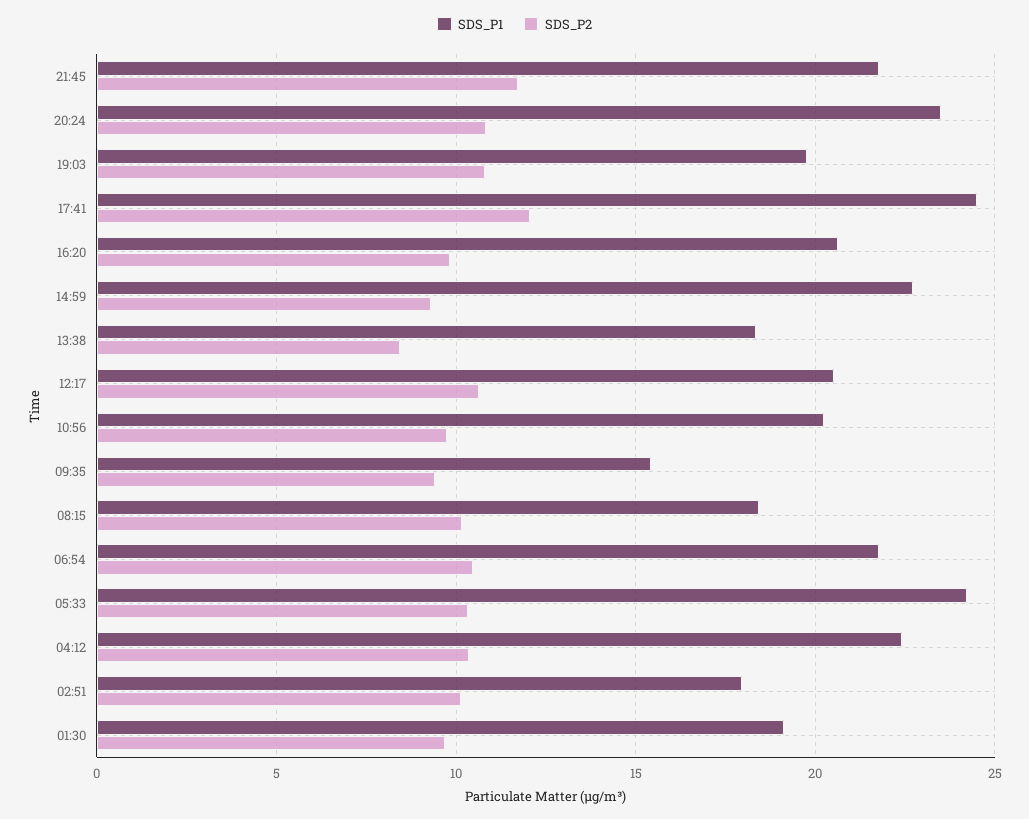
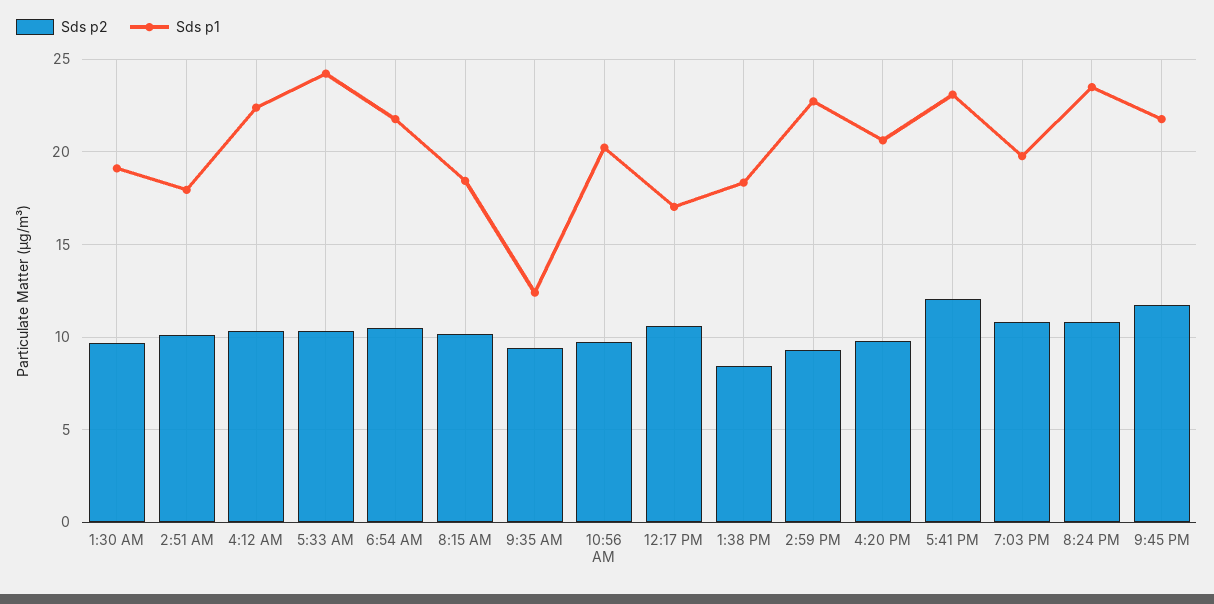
SDS_P1, 17:41: 24.5 -> 23
SDS_P1, 12:17: 20.5 -> 17
SDS_P1, 09:35: 15.5 -> 12.5

